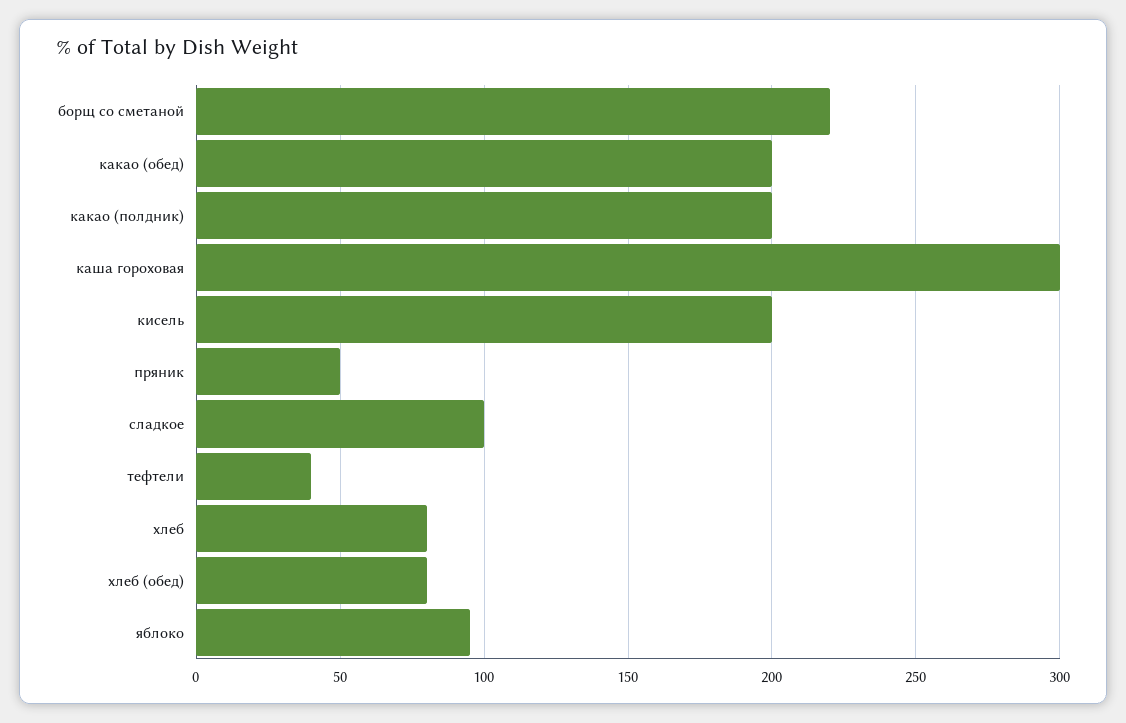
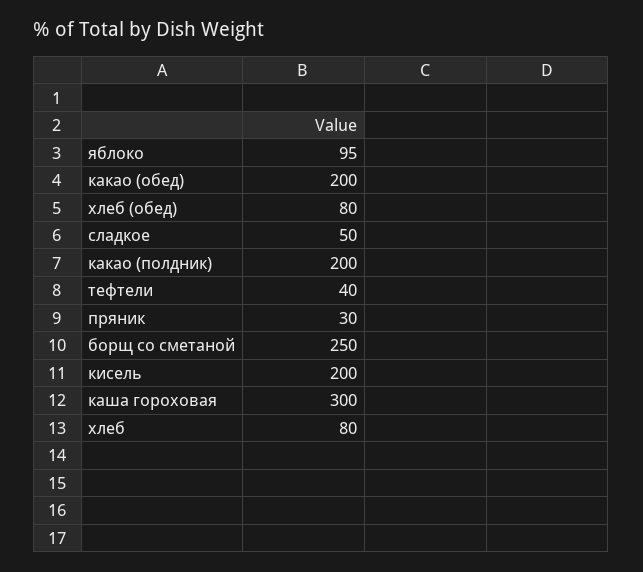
борщ со сметаной: 220 -> 250
пряник: 50 -> 30
сладкое: 100 -> 50

